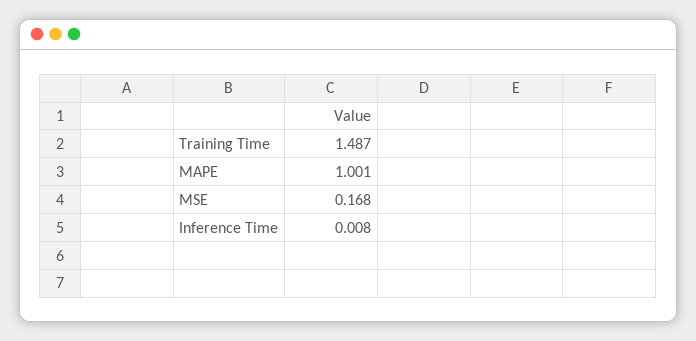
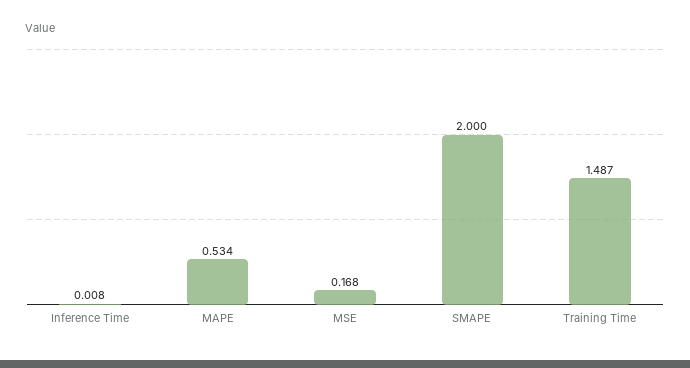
MAPE: 1.001 -> 0.534
SMAPE: none -> 2

